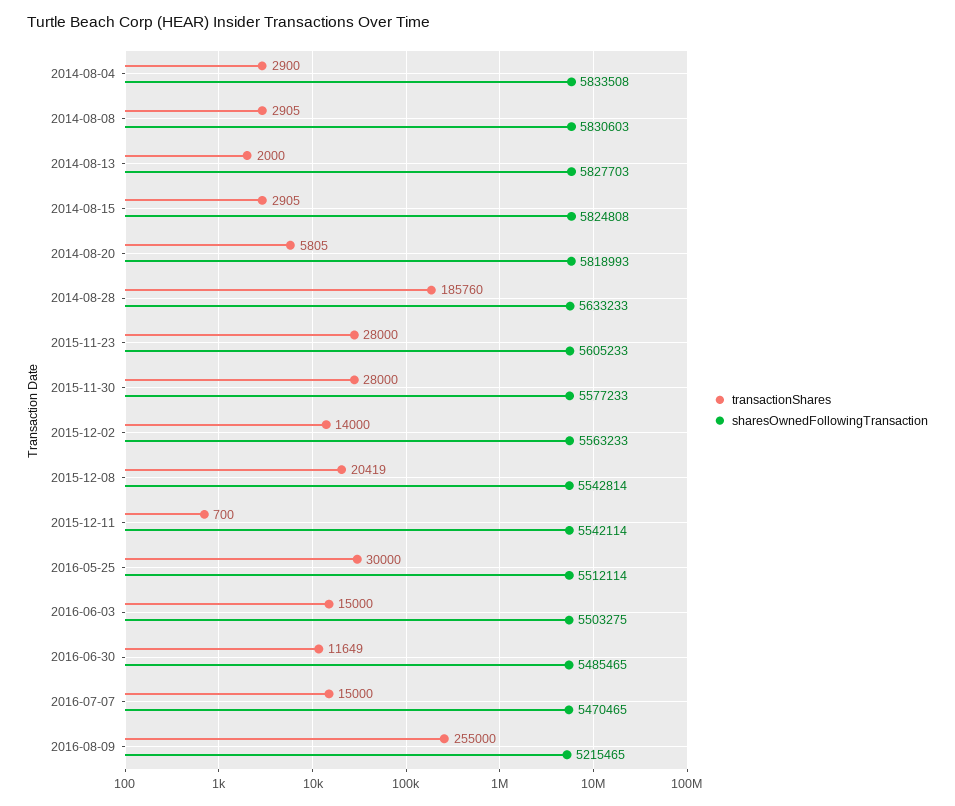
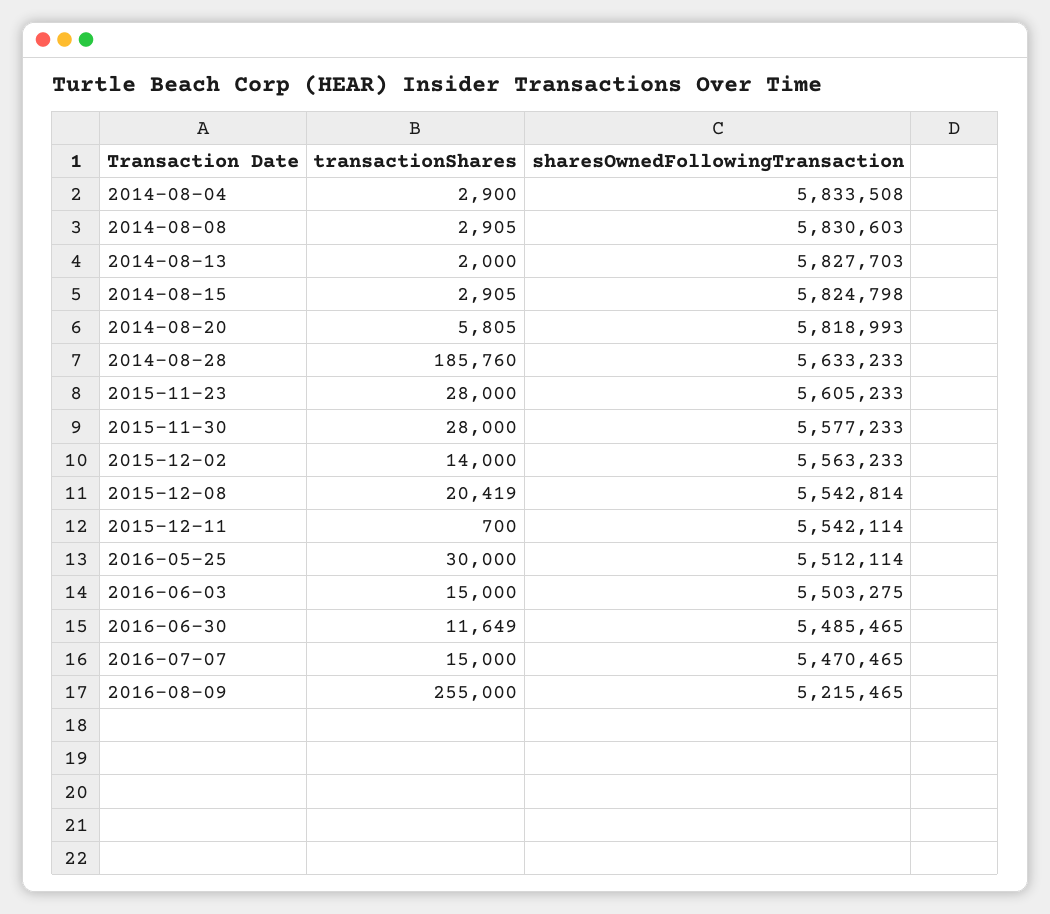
sharesOwnedFollowingTransaction, 2014-08-15: 5824808 -> 5824798

